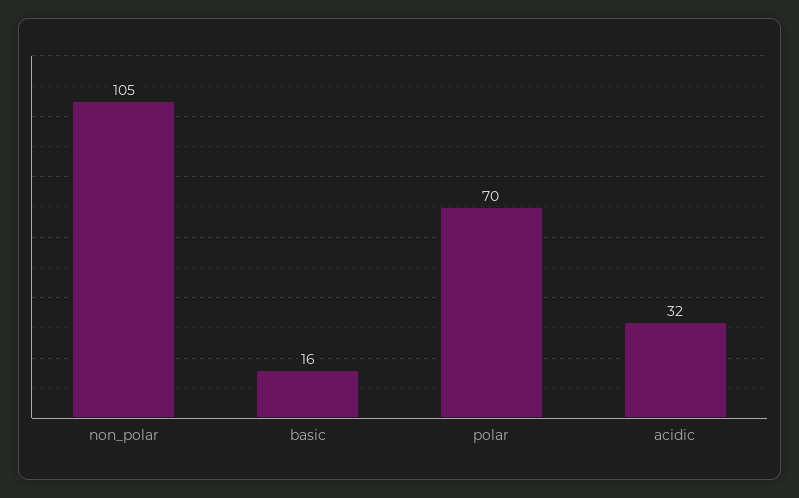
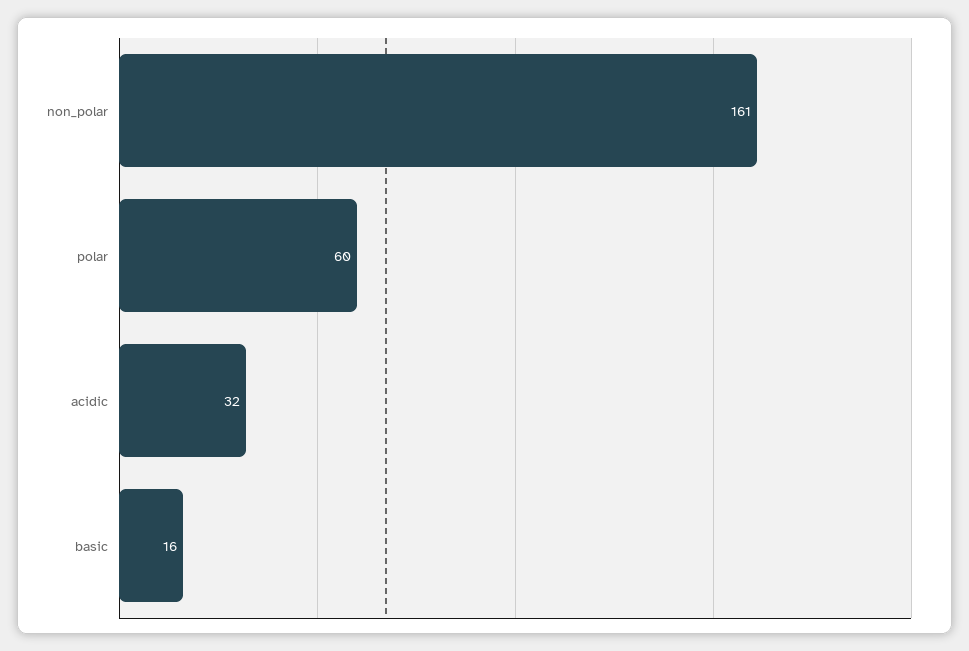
non_polar: 105 -> 161
polar: 70 -> 60

